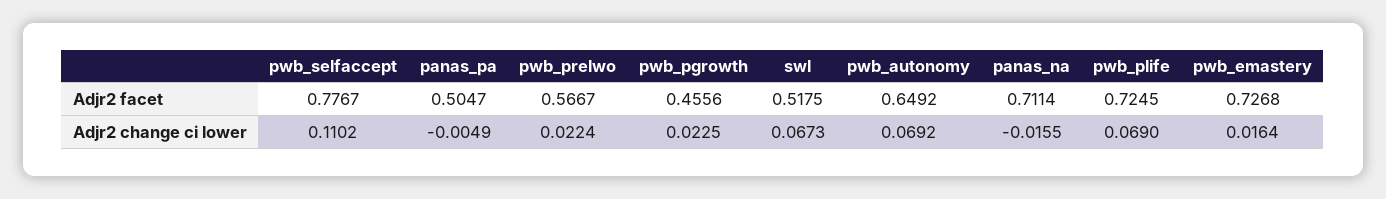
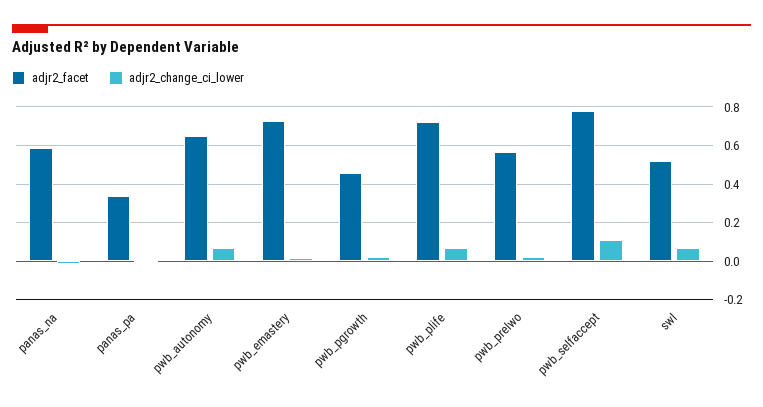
Adjr2 facet, panas_pa: 0.5047 -> 0.35
Adjr2 facet, panas_na: 0.7114 -> 0.6

